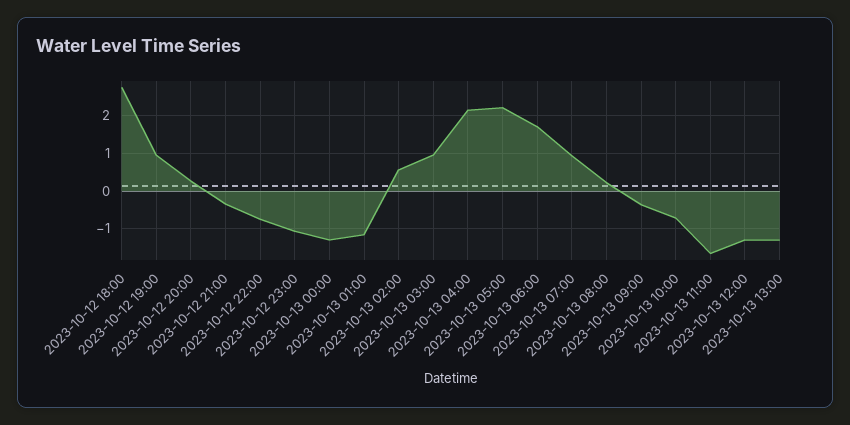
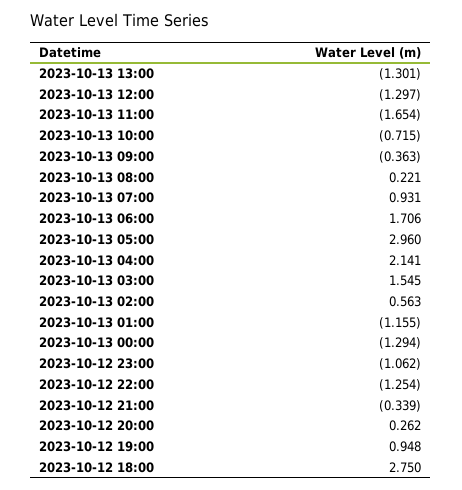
2023-10-12 22:00: -0.8 -> -1.254
2023-10-13 03:00: 1 -> 1.545
2023-10-13 05:00: 2.2 -> 2.96

